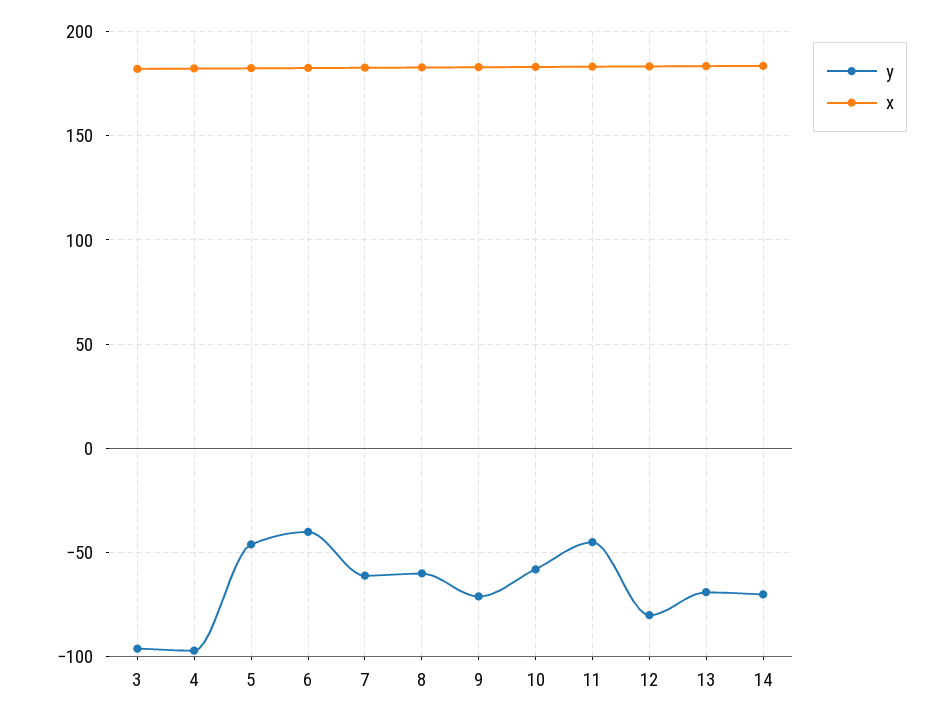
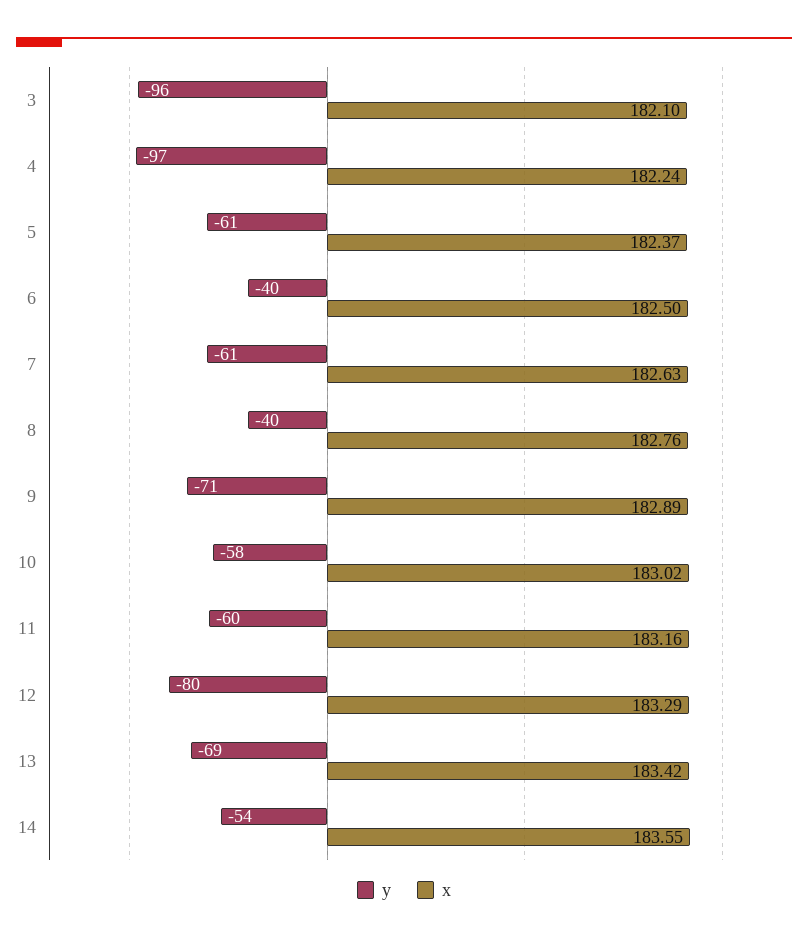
y, 5: -45 -> -61
y, 8: -60 -> -40
y, 11: -45 -> -60
y, 14: -70 -> -54

